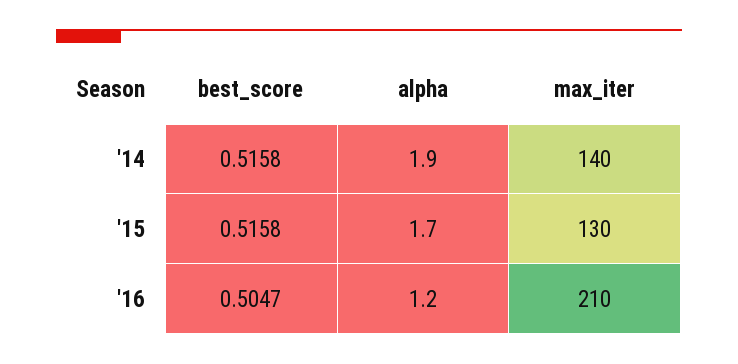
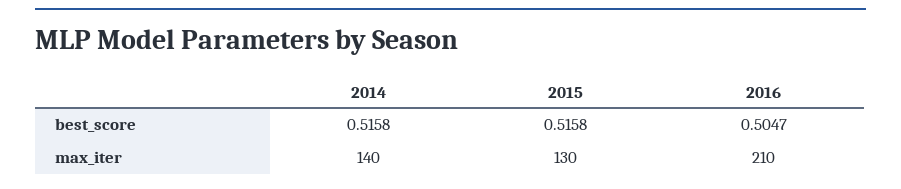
alpha, '14: 1.9 -> none
alpha, '15: 1.7 -> none
alpha, '16: 1.2 -> none

